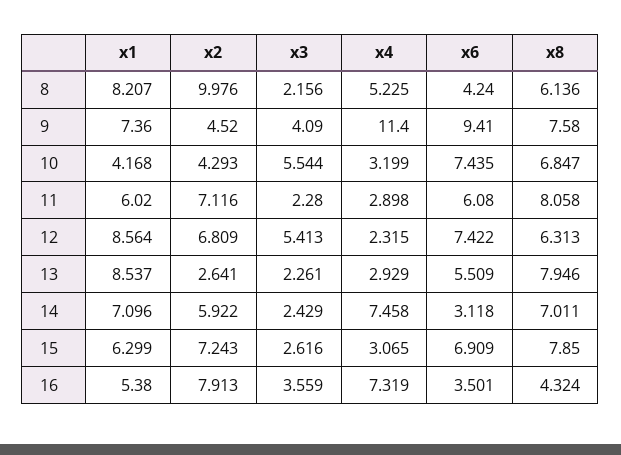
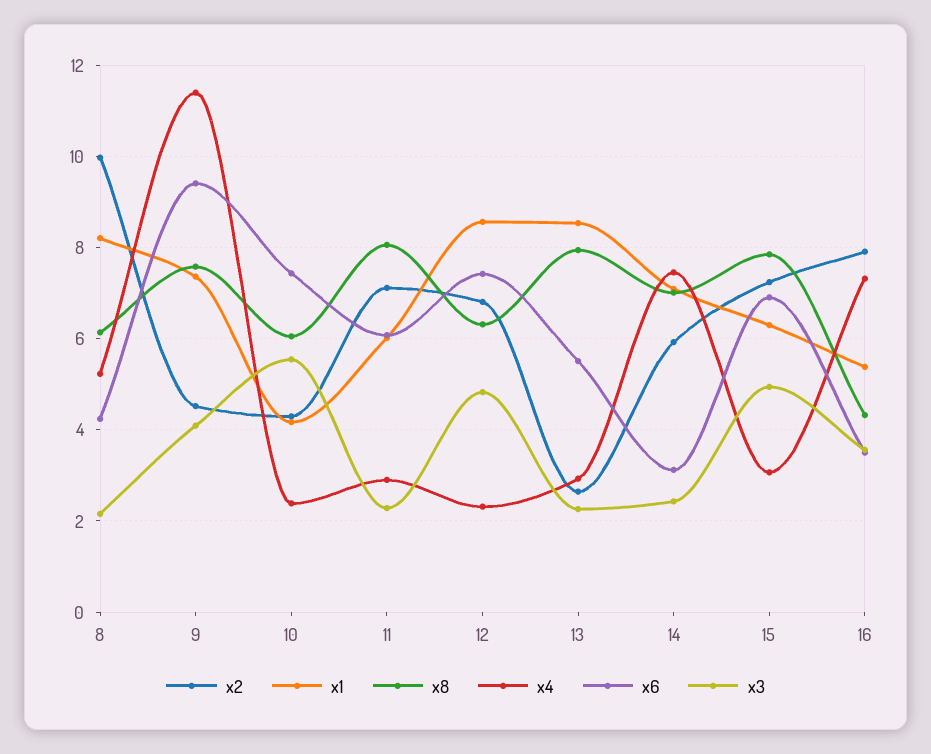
x4, 10: 3.199 -> 2.4
x8, 10: 6.847 -> 6
x3, 12: 5.413 -> 4.8
x3, 15: 2.616 -> 5

